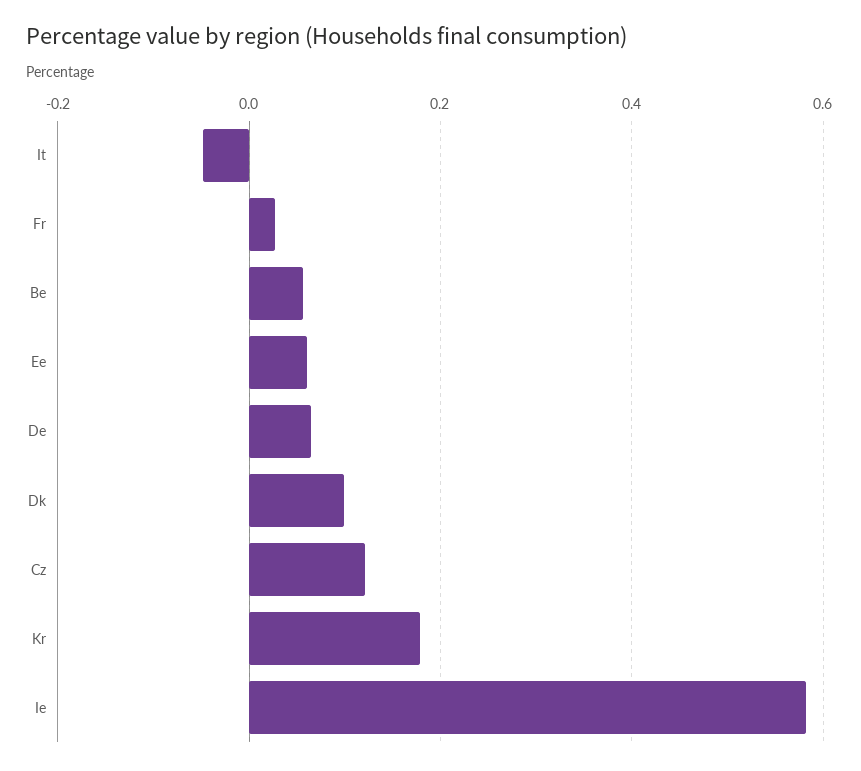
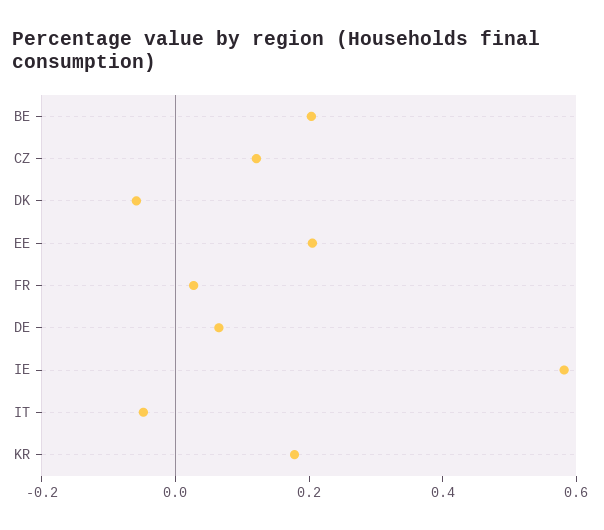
Be: 0.06 -> 0.2
Ee: 0.06 -> 0.2
Dk: 0.1 -> -0.05

